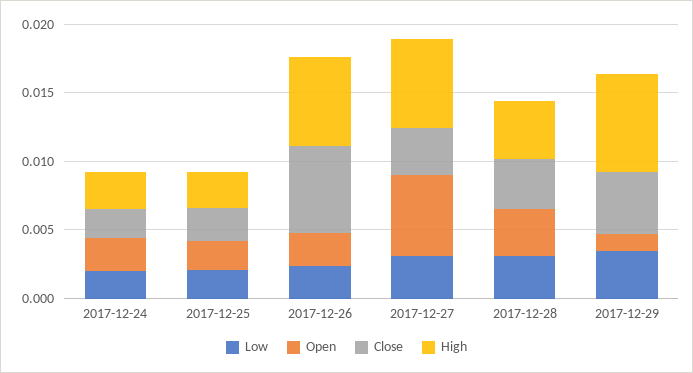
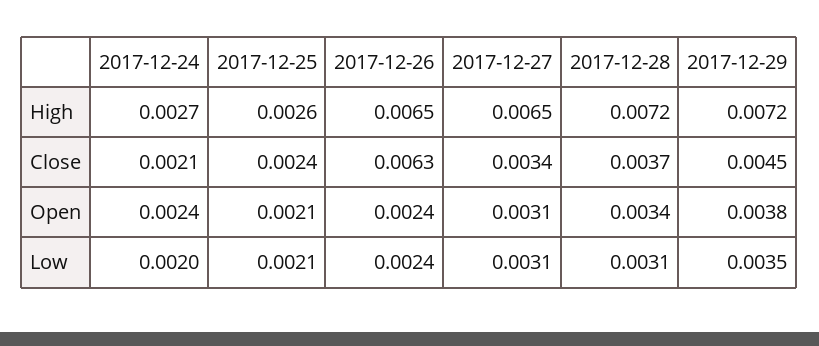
Open, 2017-12-27: 0.006 -> 0.0031
High, 2017-12-28: 0.004 -> 0.0072
Open, 2017-12-29: 0.001 -> 0.0038

